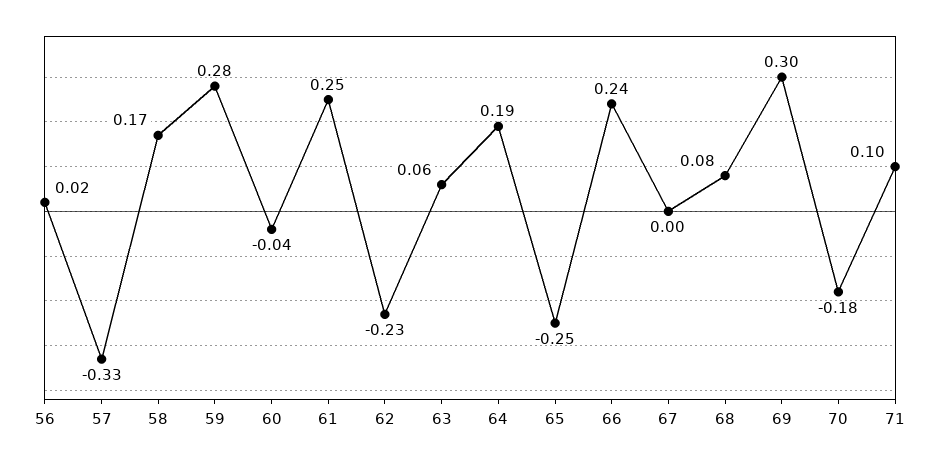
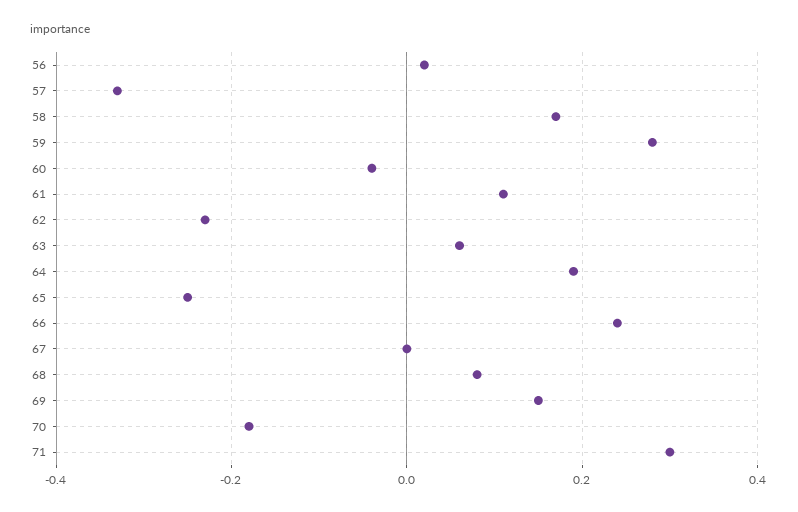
61: 0.25 -> 0.1
69: 0.3 -> 0.15
71: 0.1 -> 0.3

